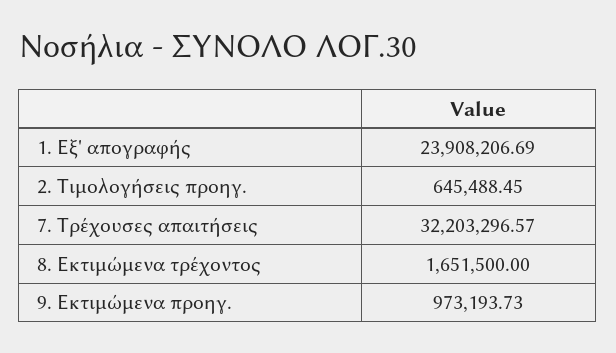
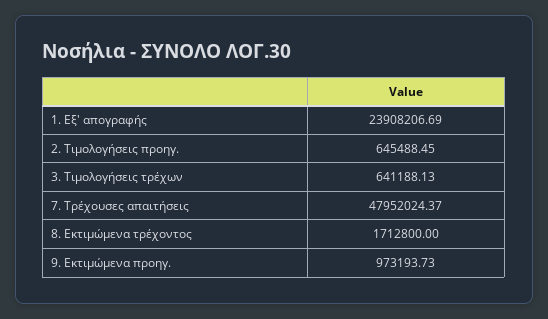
7. Τρέχουσες απαιτήσεις: 32203296.57 -> 47952024.37
8. Εκτιμώμενα τρέχοντος: 1651500 -> 1712800
3. Τιμολογήσεις τρέχων: none -> 641188.13

